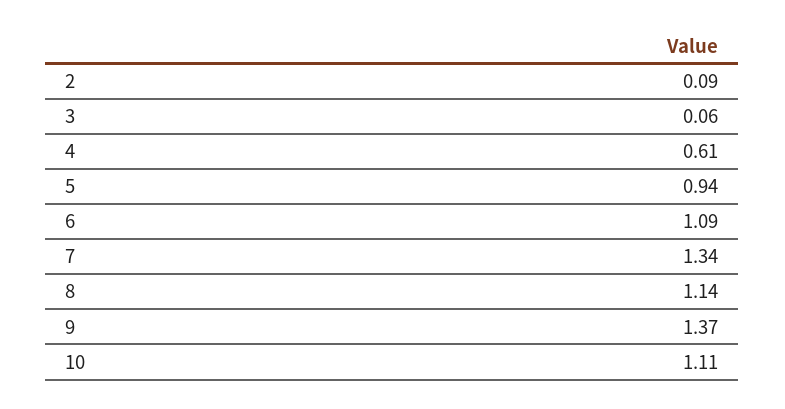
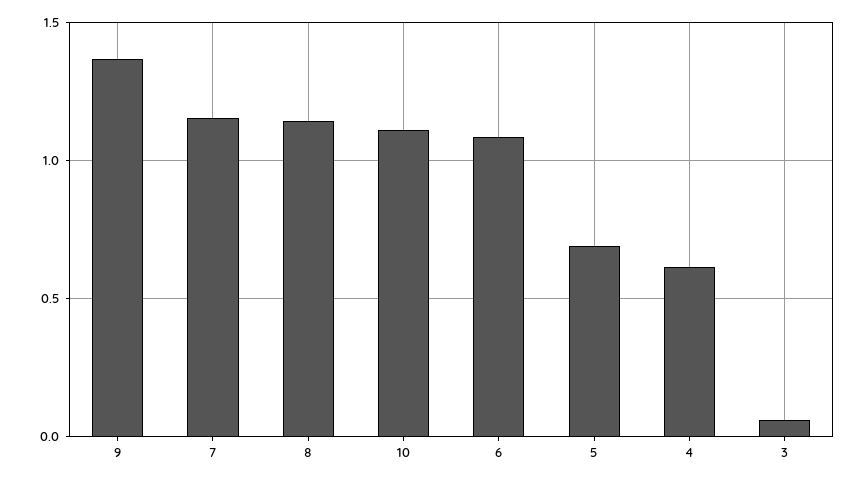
2: 0.09 -> none
5: 0.94 -> 0.7
7: 1.34 -> 1.15

